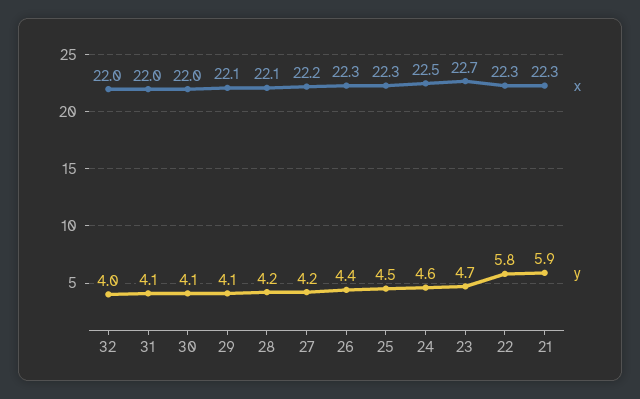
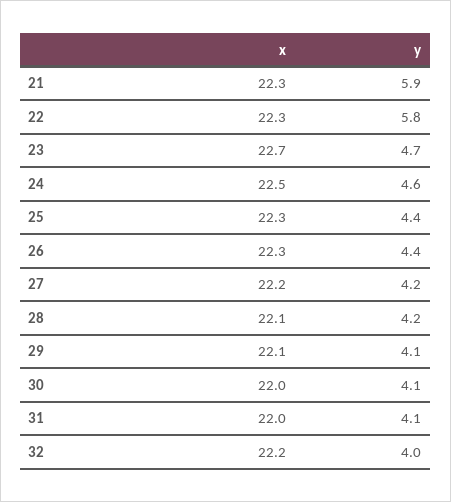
x, 32: 22 -> 22.2
y, 25: 4.5 -> 4.4

